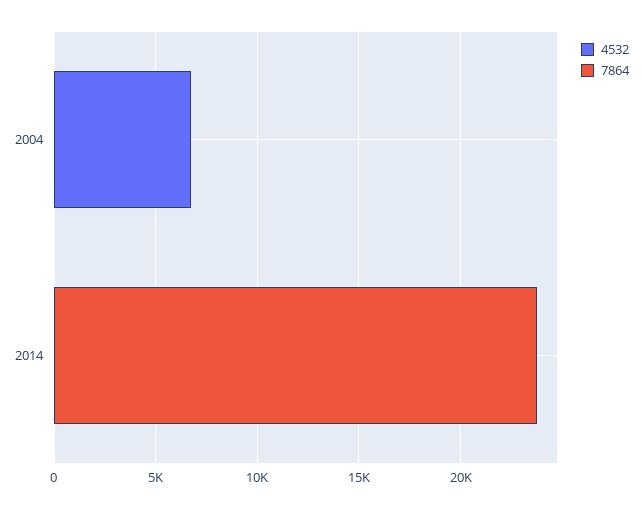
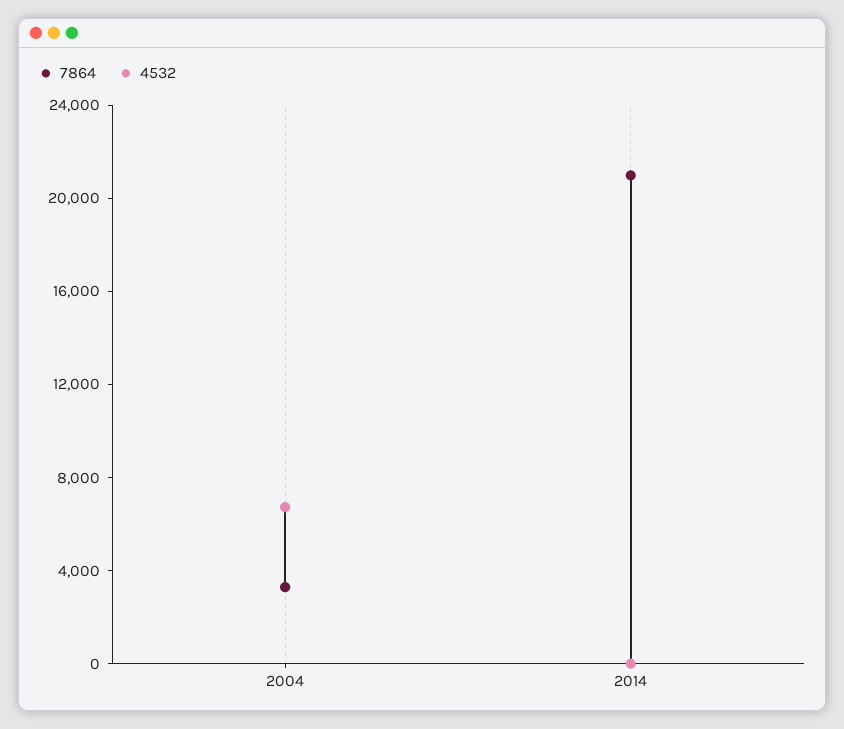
7864, 2004: 0 -> 3000
7864, 2014: 24000 -> 21000

